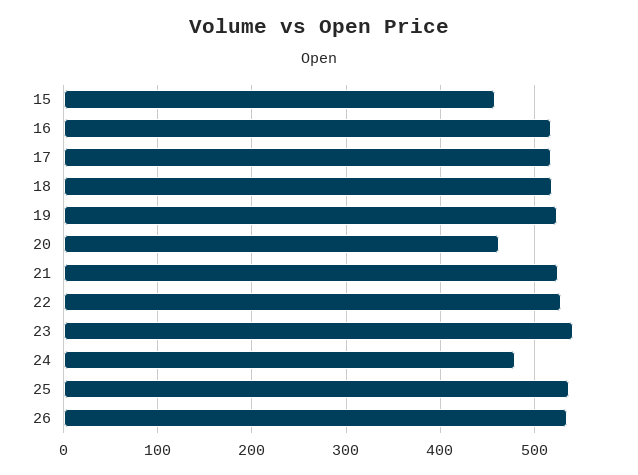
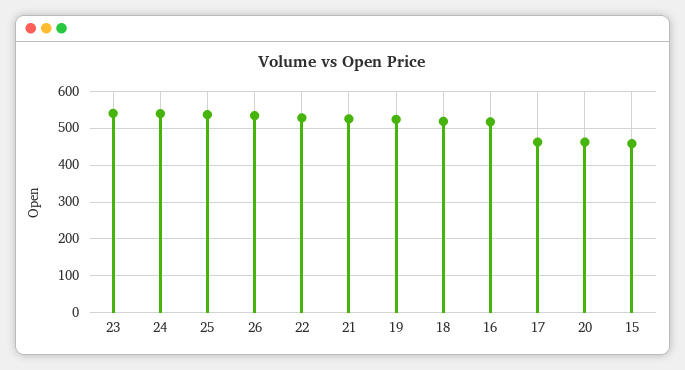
17: 520 -> 460
24: 480 -> 540

